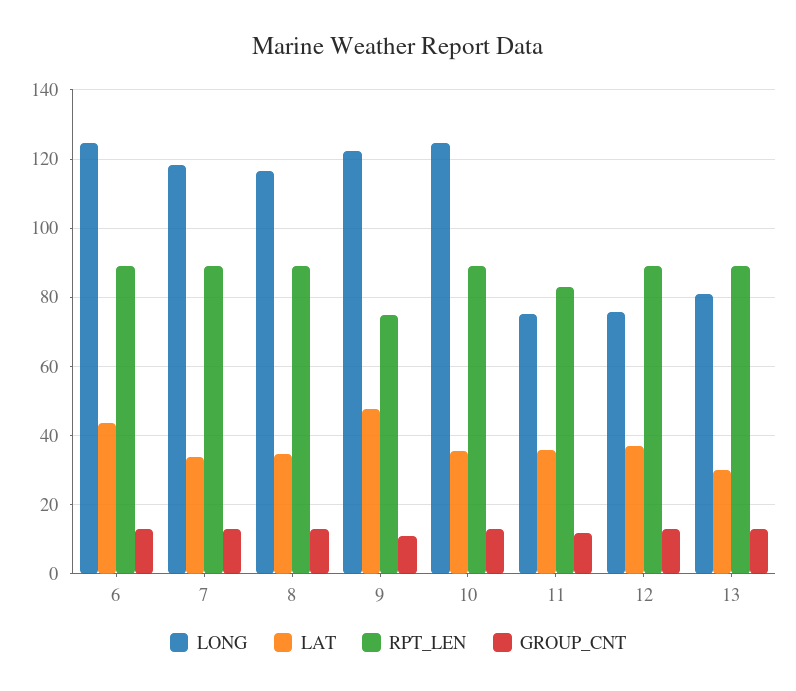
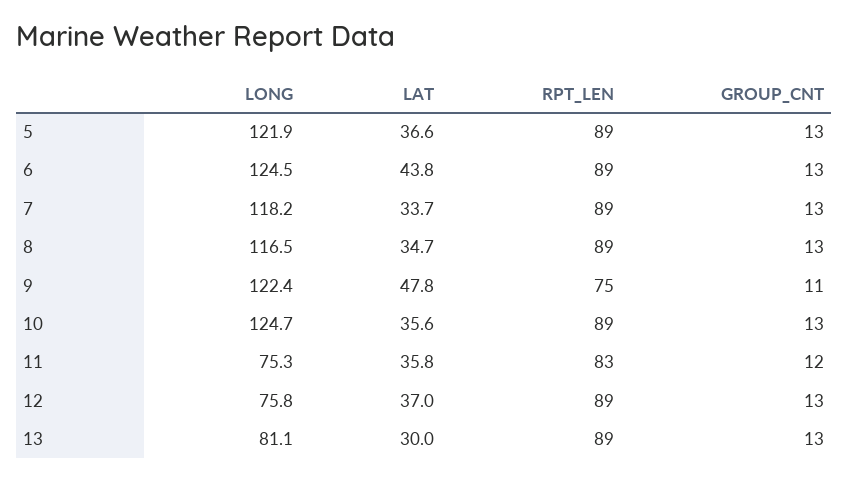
LONG, 5: none -> 121.9
LAT, 5: none -> 36.6
RPT_LEN, 5: none -> 89
GROUP_CNT, 5: none -> 13

